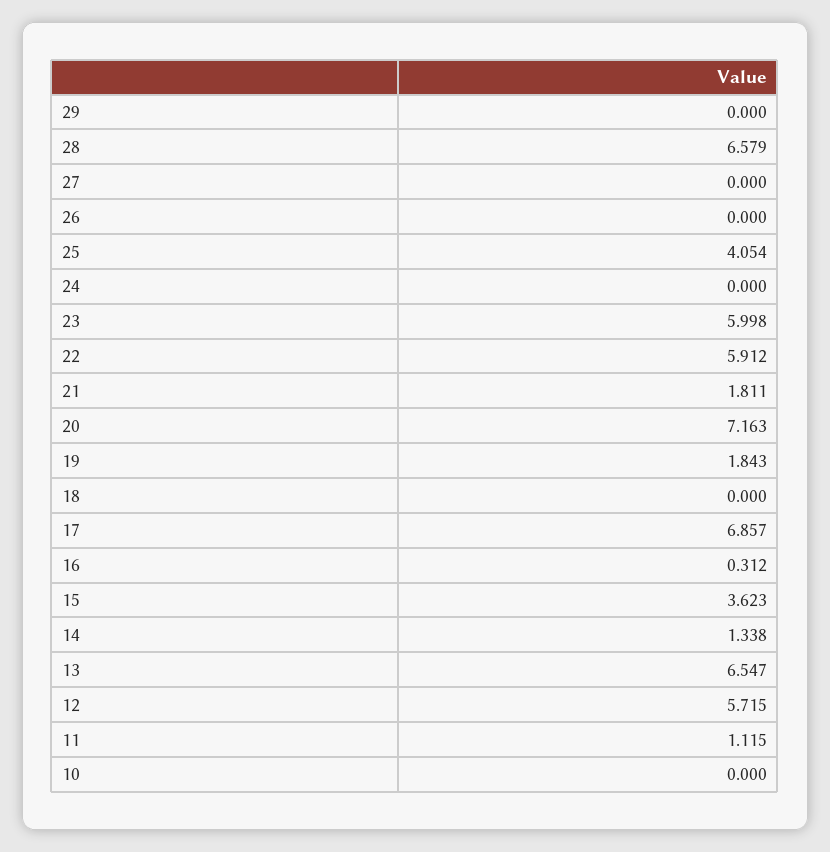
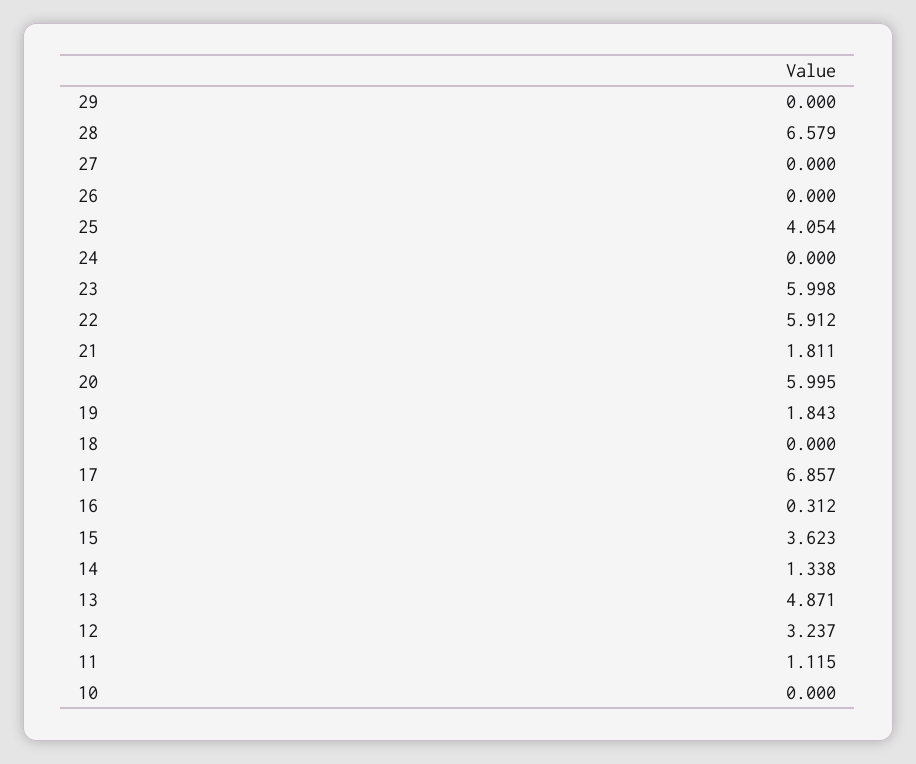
20: 7.163 -> 5.995
13: 6.547 -> 4.871
12: 5.715 -> 3.237

